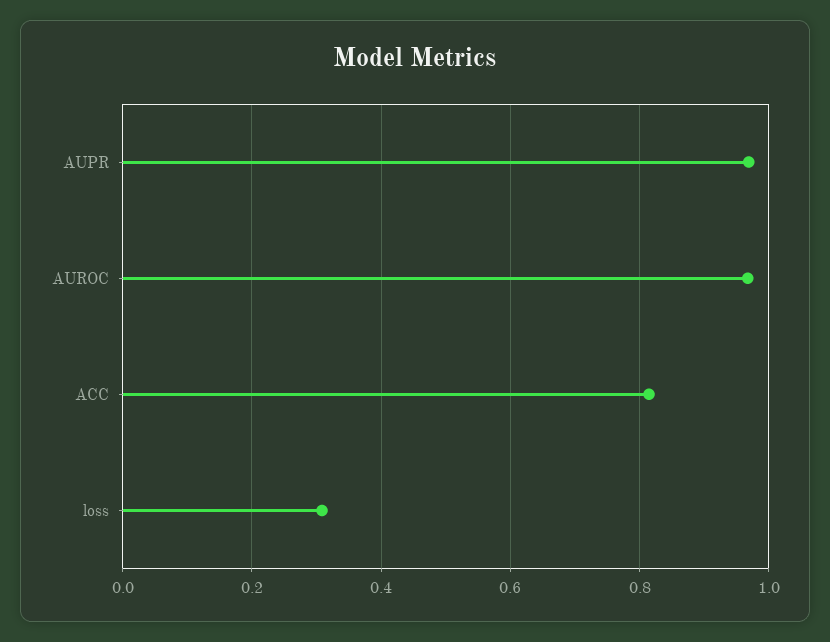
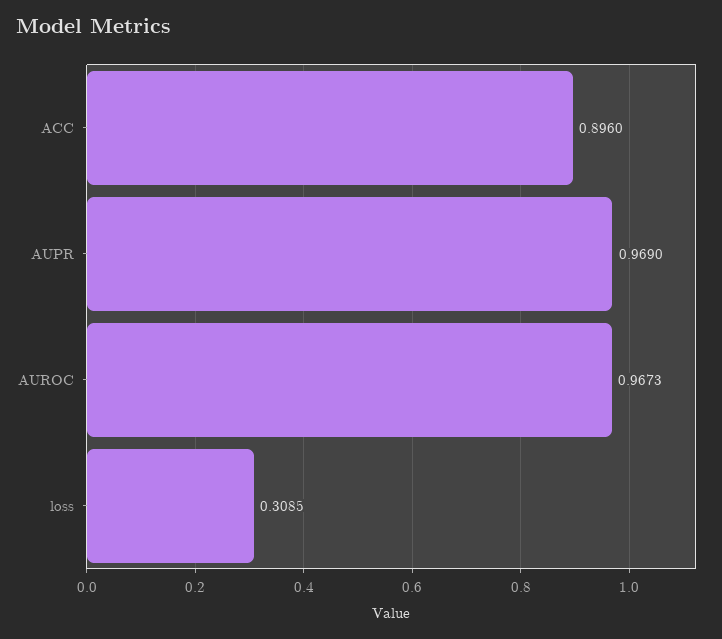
ACC: 0.82 -> 0.896

